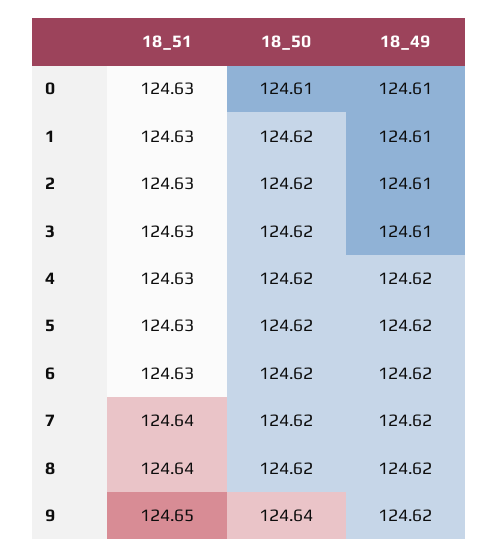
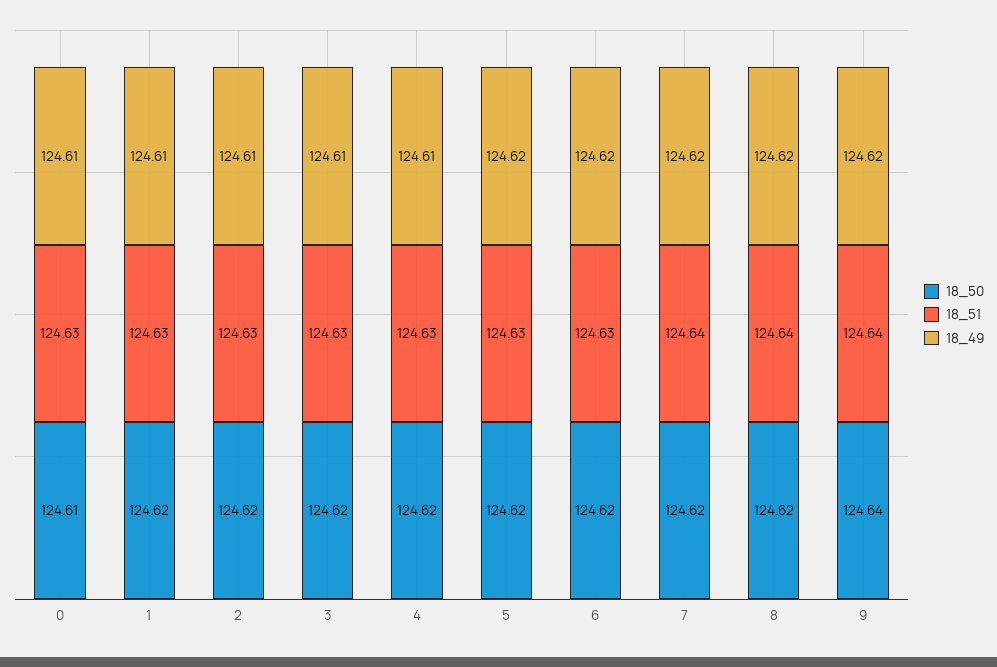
18_49, 4: 124.62 -> 124.61
18_51, 9: 124.65 -> 124.64

